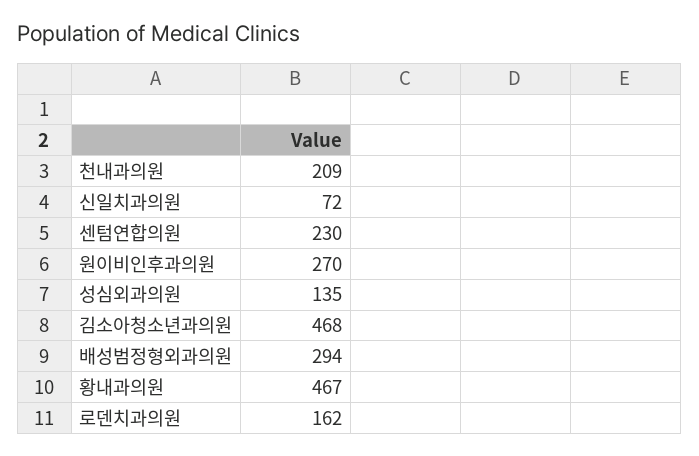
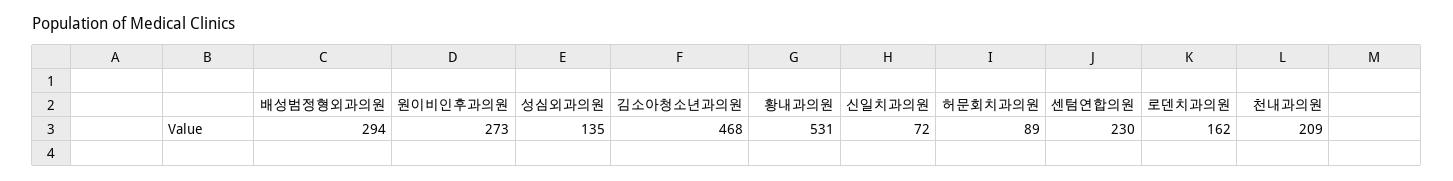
원이비인후과의원: 270 -> 273
황내과의원: 467 -> 531
허문회치과의원: none -> 89

